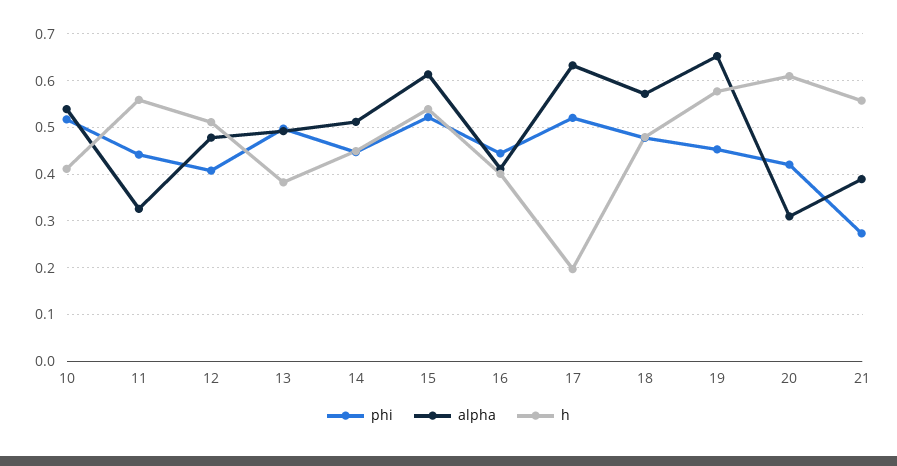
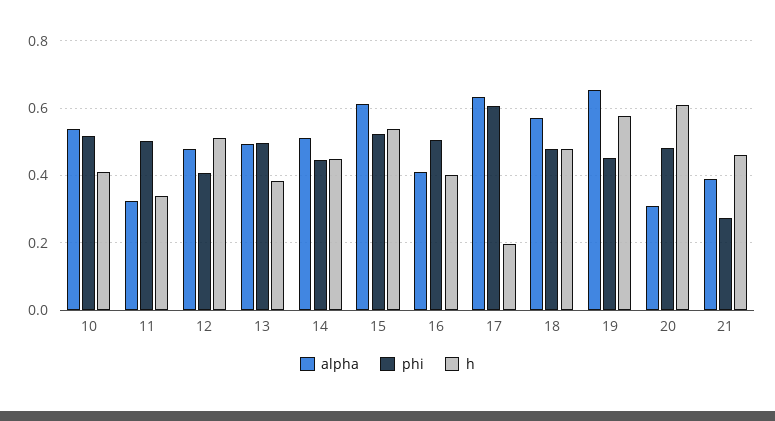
phi, 11: 0.44 -> 0.5
h, 11: 0.56 -> 0.34
phi, 16: 0.44 -> 0.5
phi, 17: 0.52 -> 0.6
phi, 20: 0.42 -> 0.48
h, 21: 0.56 -> 0.46

